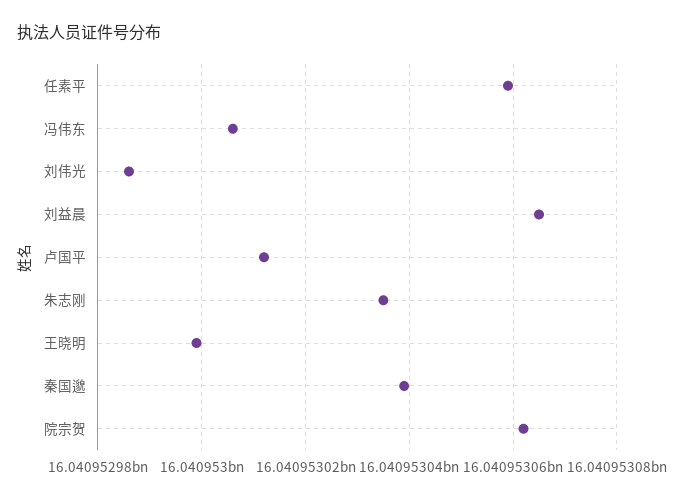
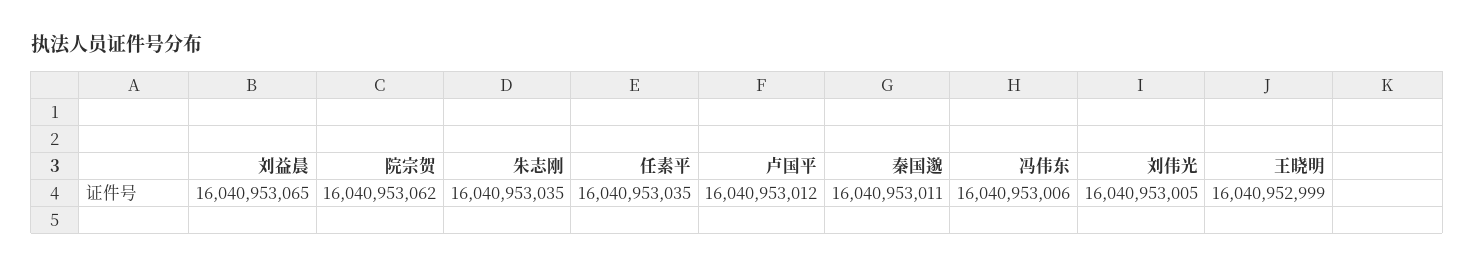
任素平: 16040953060 -> 16040953035
刘伟光: 16040952985 -> 16040953005
秦国邈: 16040953040 -> 16040953011

